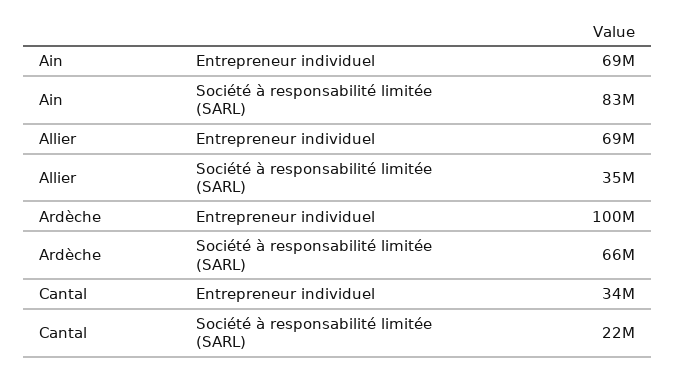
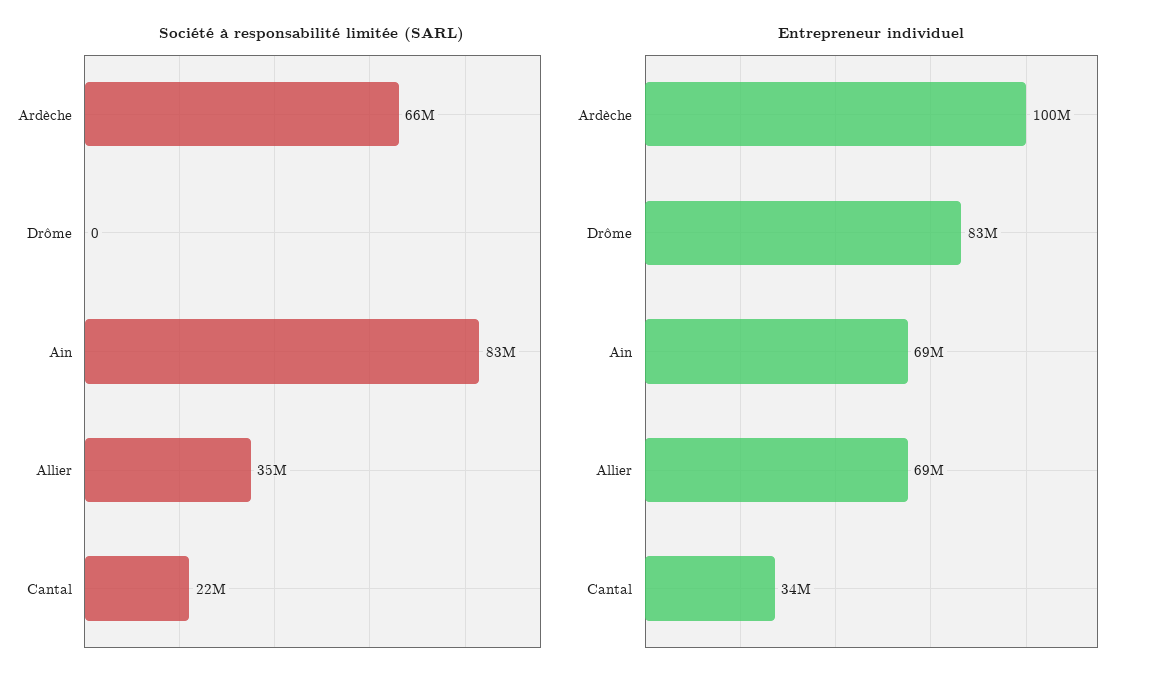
Société à responsabilité limitée (SARL), Drôme: none -> 0
Entrepreneur individuel, Drôme: none -> 83000000

